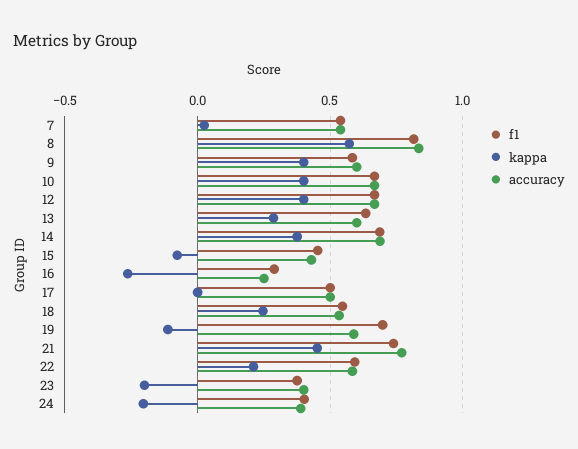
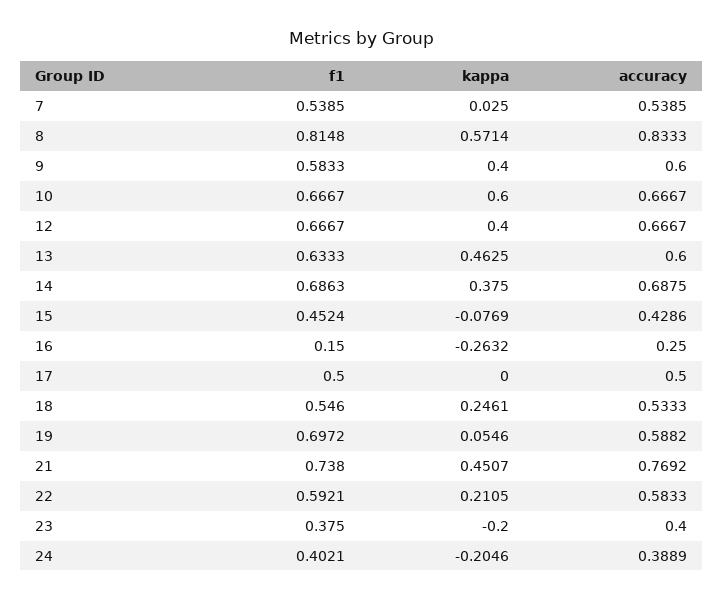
kappa, 10: 0.4 -> 0.6
kappa, 13: 0.3 -> 0.4625
f1, 16: 0.3 -> 0.15
kappa, 19: -0.1 -> 0.0546

